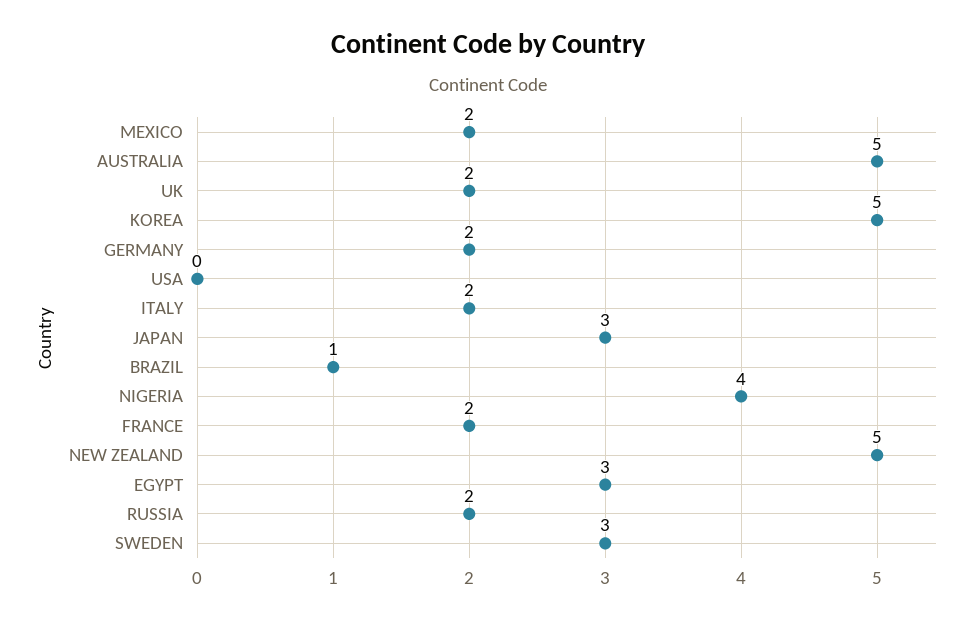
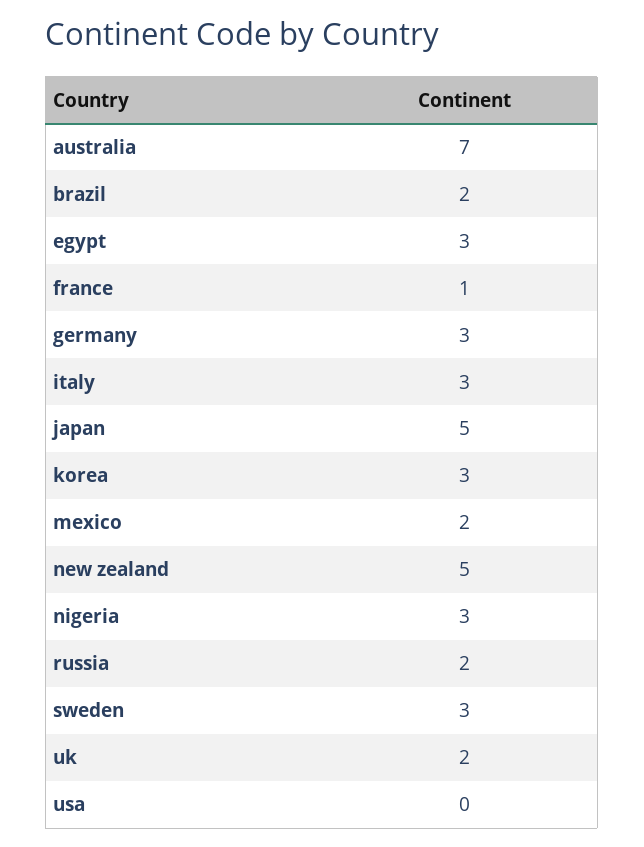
AUSTRALIA: 5 -> 7
KOREA: 5 -> 3
GERMANY: 2 -> 3
ITALY: 2 -> 3
JAPAN: 3 -> 5
BRAZIL: 1 -> 2
NIGERIA: 4 -> 3
FRANCE: 2 -> 1

